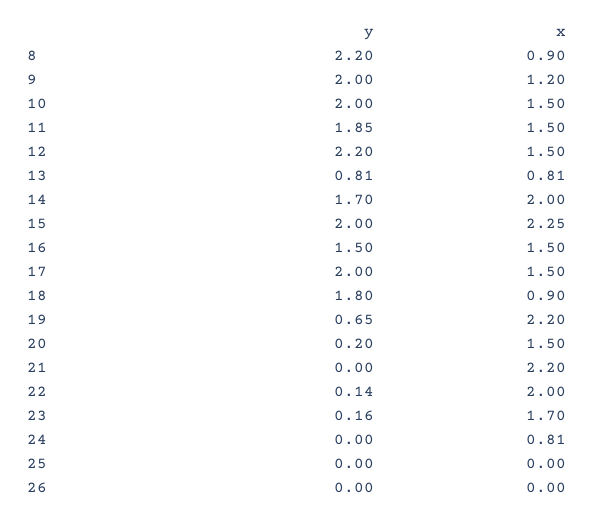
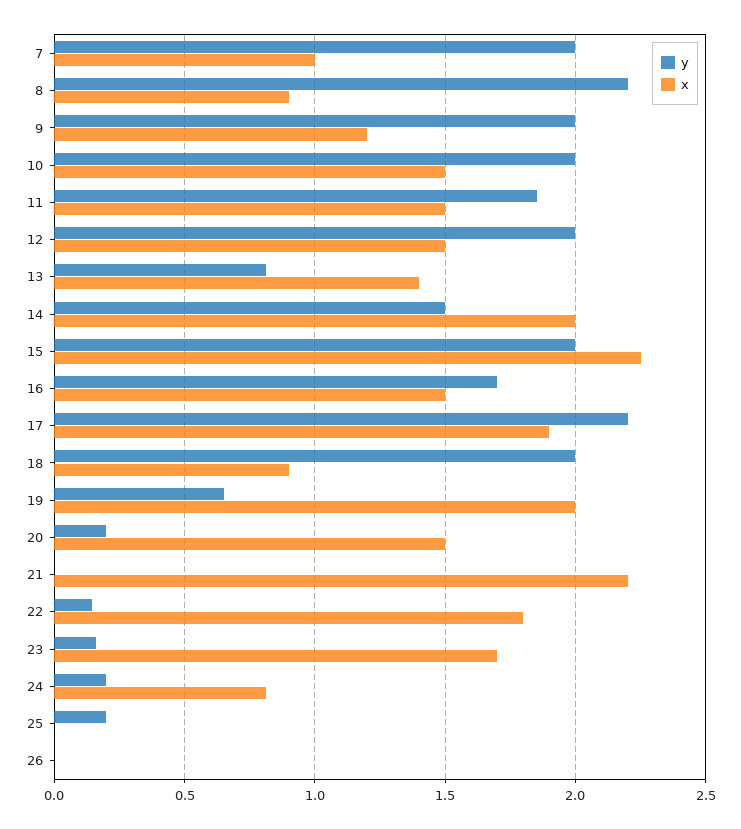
y, 12: 2.2 -> 2
x, 13: 0.81 -> 1.4
y, 14: 1.7 -> 1.5
y, 16: 1.5 -> 1.7
y, 17: 2 -> 2.2
x, 17: 1.5 -> 1.9
y, 18: 1.8 -> 2
x, 19: 2.2 -> 2
x, 22: 2 -> 1.8
y, 24: 0 -> 0.2
y, 25: 0 -> 0.2
y, 7: none -> 2
x, 7: none -> 1

